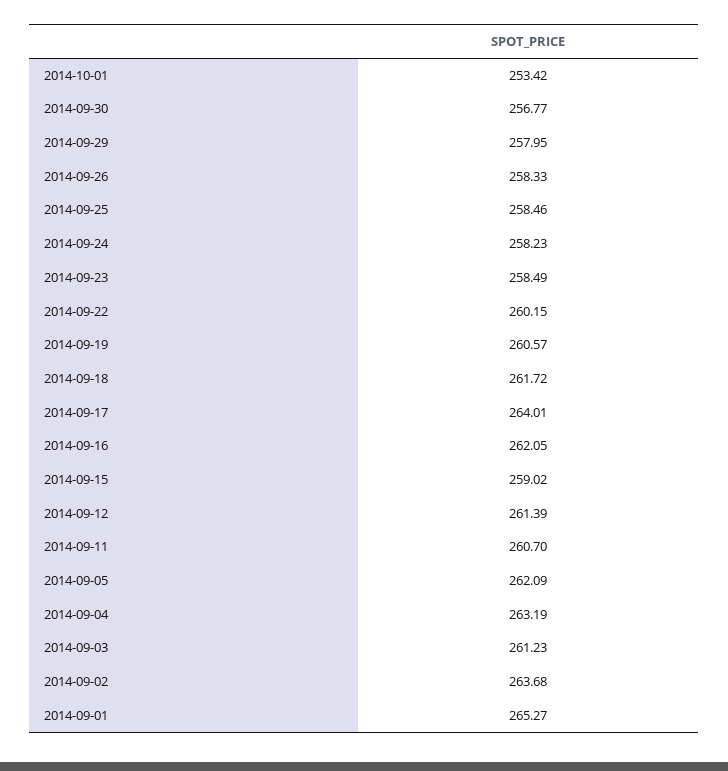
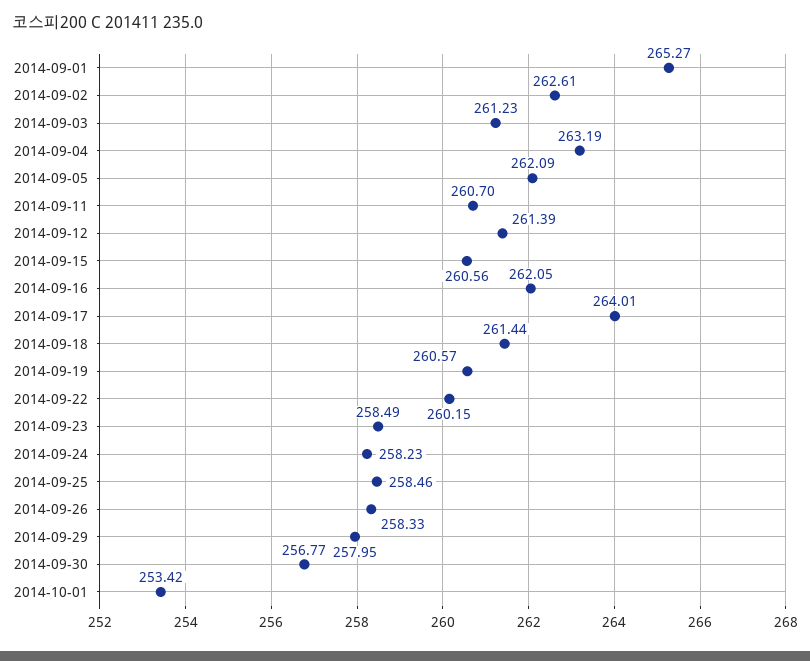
2014-09-18: 261.72 -> 261.44
2014-09-15: 259.02 -> 260.56
2014-09-02: 263.68 -> 262.61

